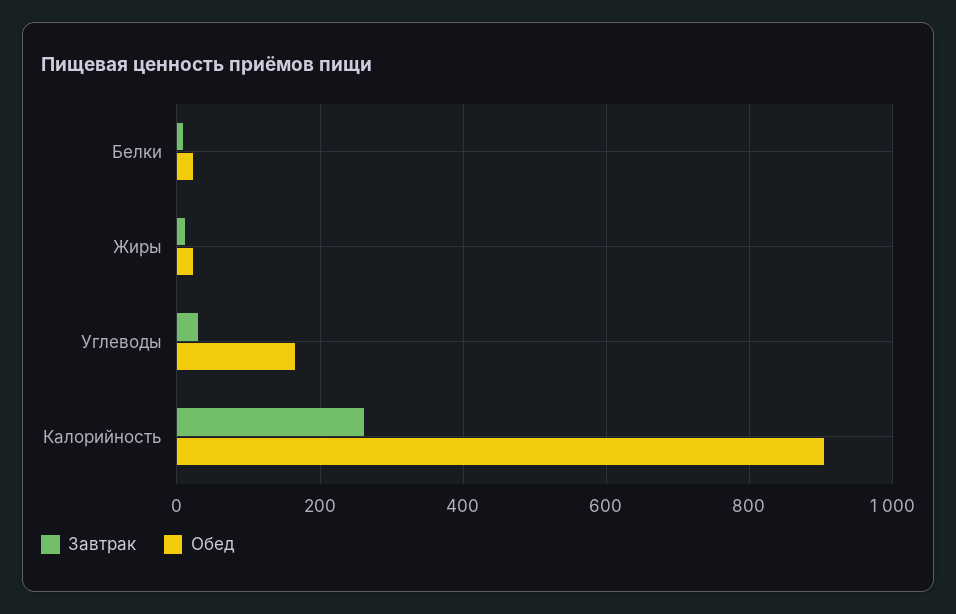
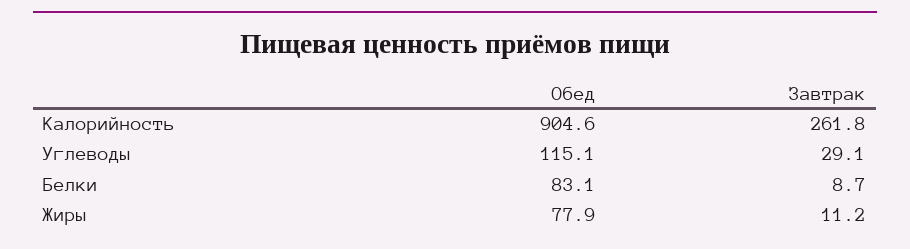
Обед, Белки: 20 -> 83.1
Обед, Жиры: 20 -> 77.9
Обед, Углеводы: 160 -> 115.1

